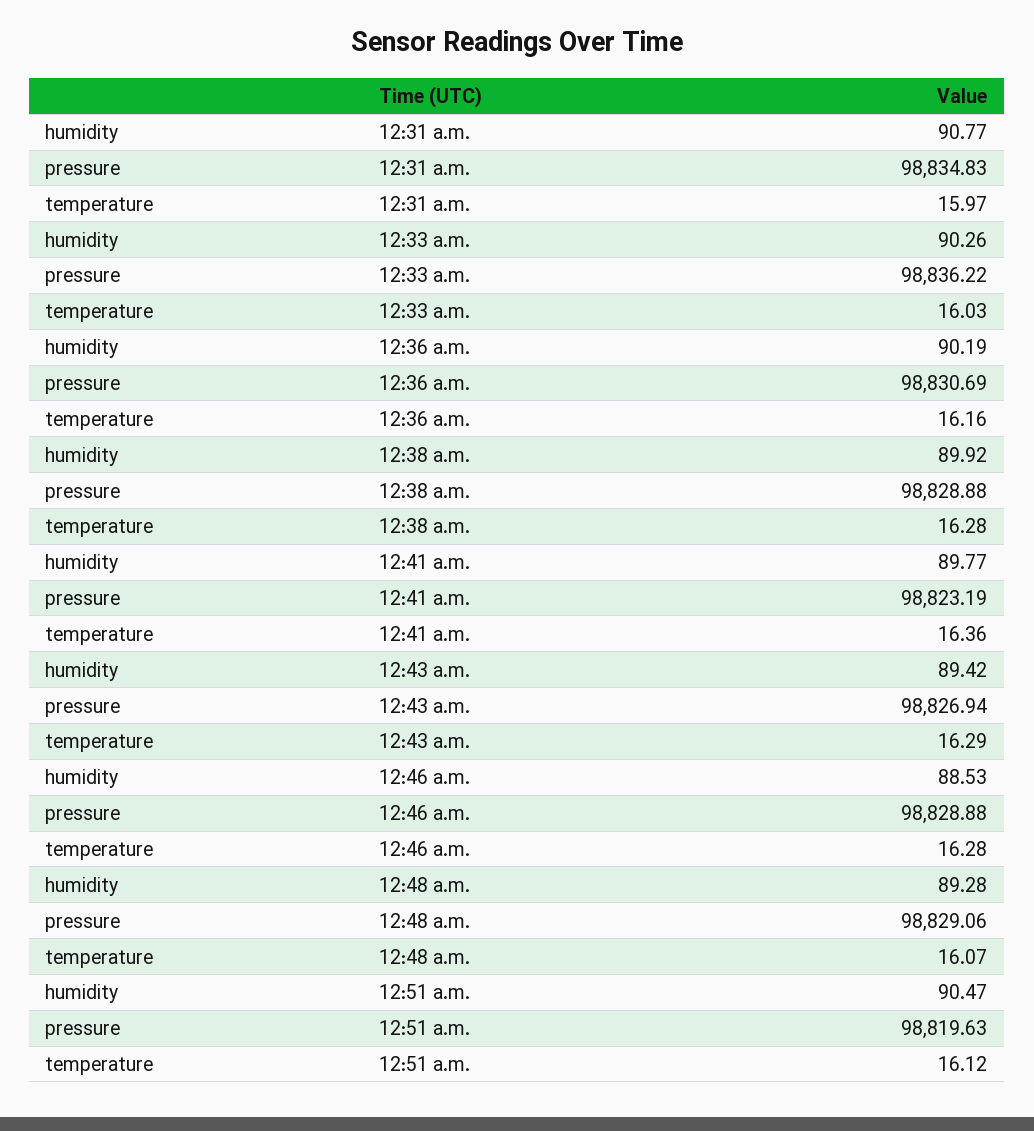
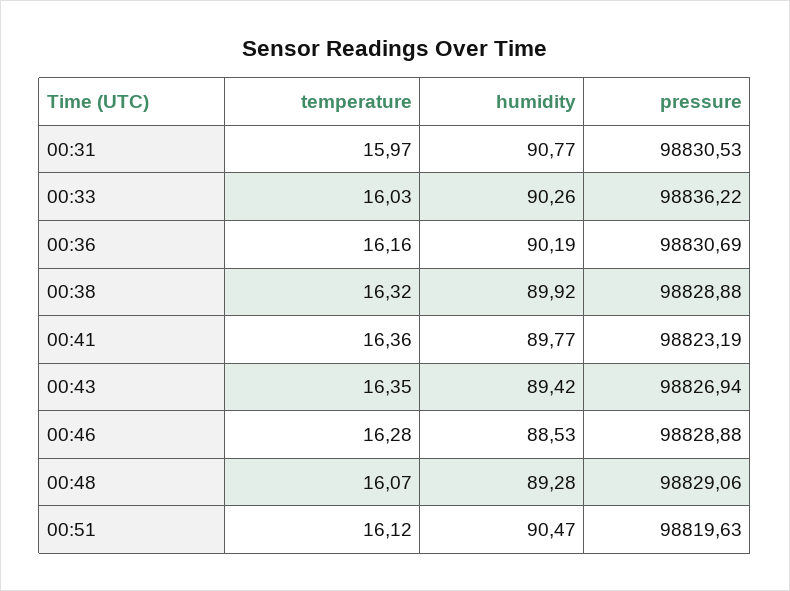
pressure, 12:31 a.m.: 98834.83 -> 98830.53
temperature, 12:38 a.m.: 16.28 -> 16.32
temperature, 12:43 a.m.: 16.29 -> 16.35

